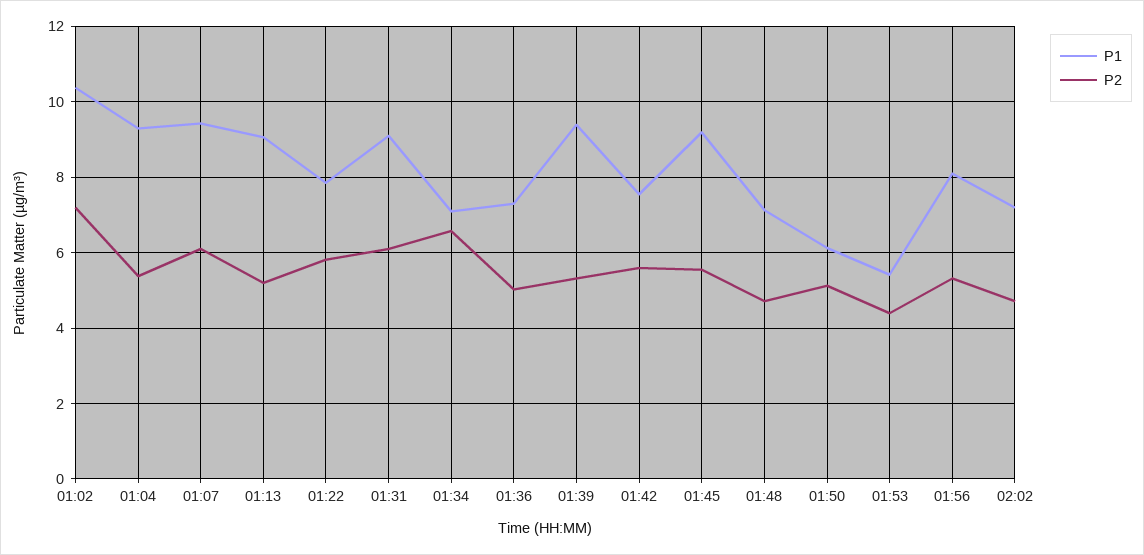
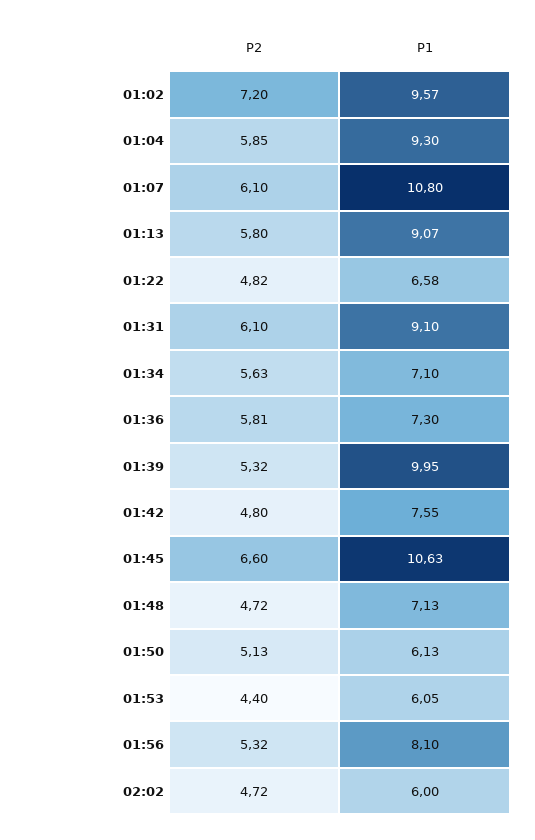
P1, 01:02: 10.4 -> 9.57
P2, 01:04: 5.4 -> 5.85
P1, 01:07: 9.4 -> 10.8
P2, 01:13: 5.2 -> 5.8
P1, 01:22: 7.8 -> 6.58
P2, 01:22: 5.8 -> 4.82
P2, 01:34: 6.6 -> 5.63
P2, 01:36: 5 -> 5.81
P1, 01:39: 9.4 -> 9.95
P2, 01:42: 5.6 -> 4.8
P1, 01:45: 9.2 -> 10.63
P2, 01:45: 5.6 -> 6.6
P1, 01:53: 5.4 -> 6.05
P1, 02:02: 7.2 -> 6

